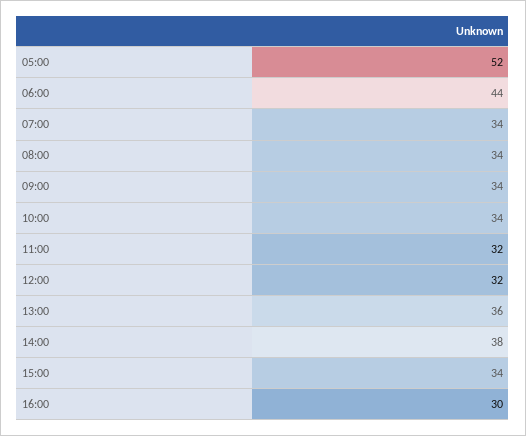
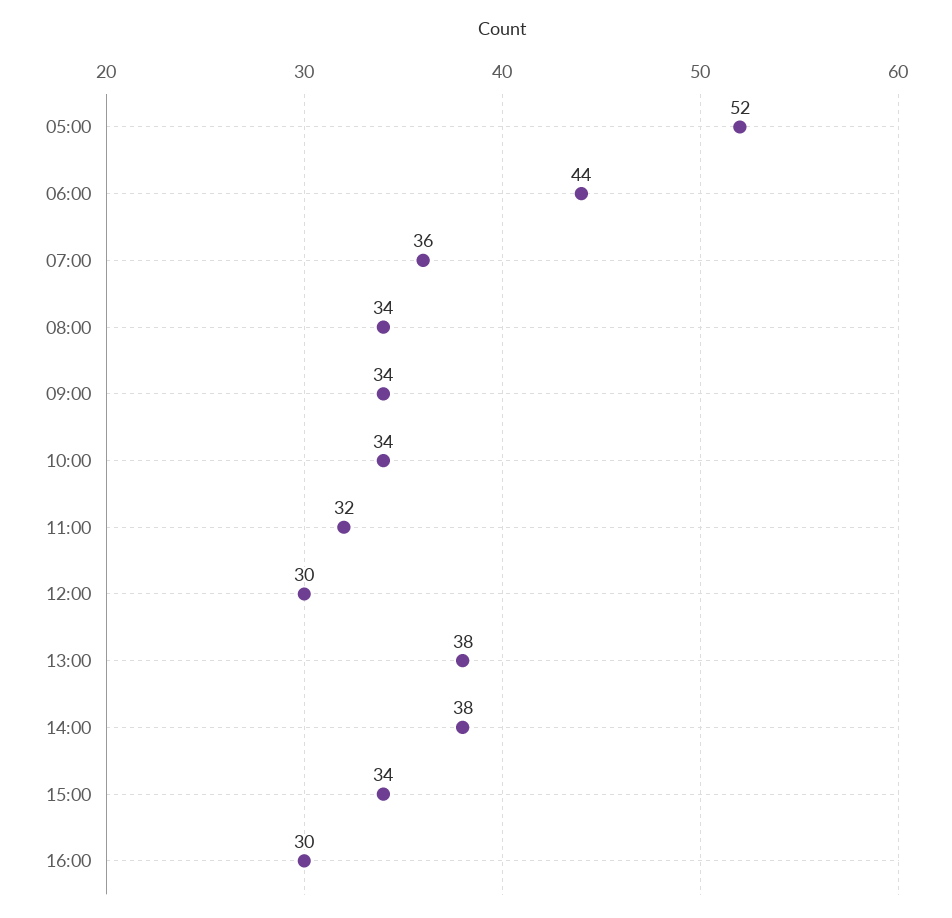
07:00: 34 -> 36
12:00: 32 -> 30
13:00: 36 -> 38

